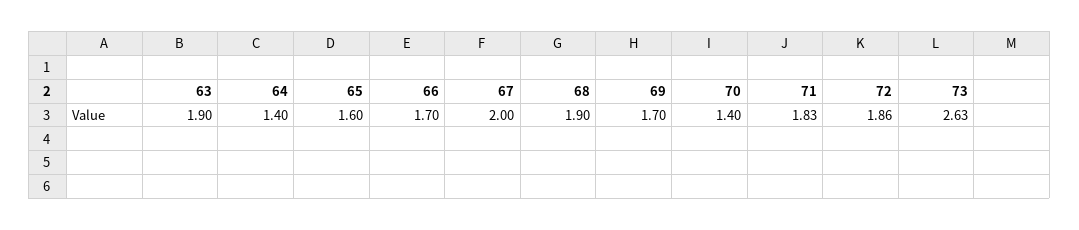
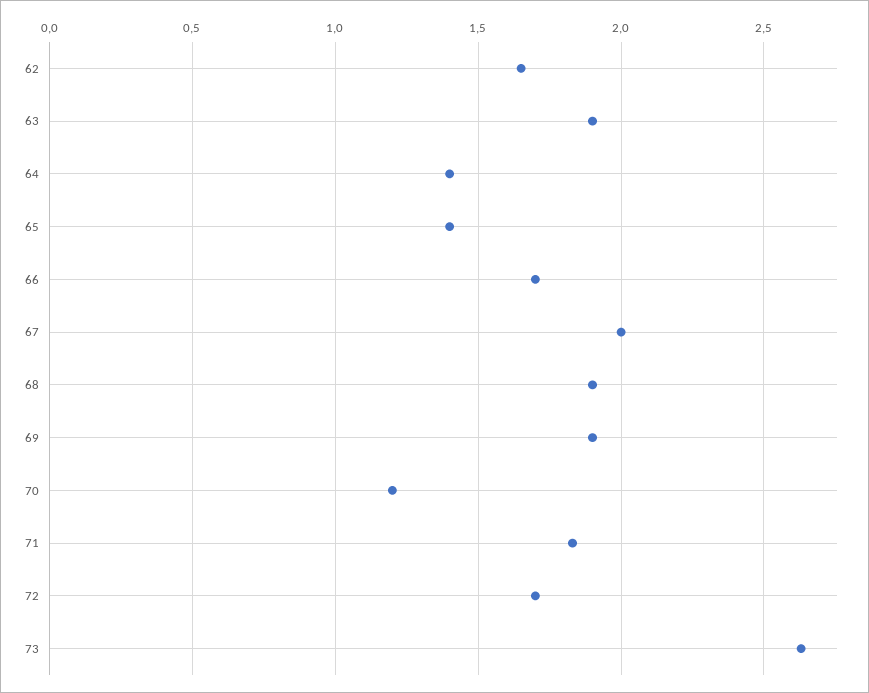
65: 1.6 -> 1.4
69: 1.7 -> 1.9
70: 1.4 -> 1.2
72: 1.86 -> 1.7
62: none -> 1.65

